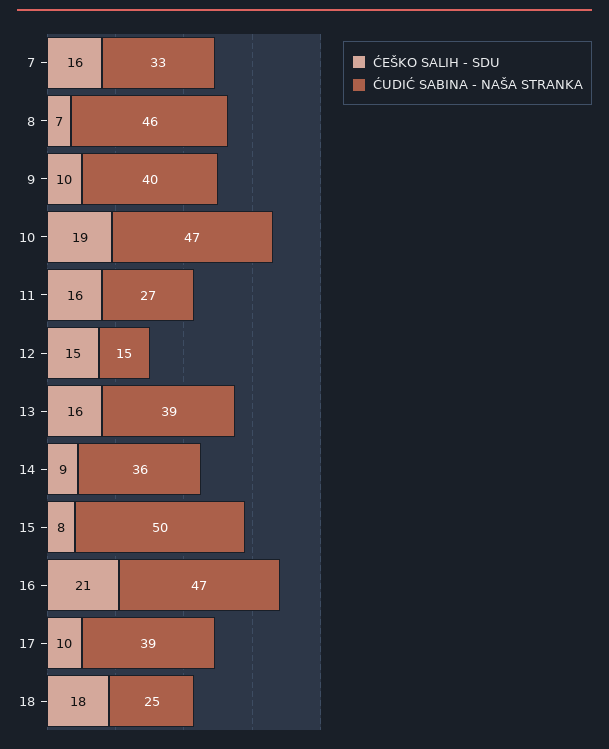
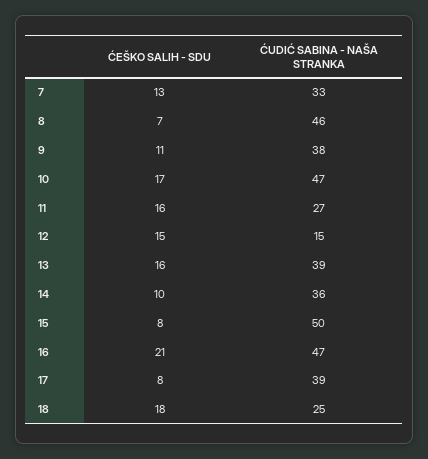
ĆEŠKO SALIH - SDU, 7: 16 -> 13
ĆEŠKO SALIH - SDU, 9: 10 -> 11
ĆUDIĆ SABINA - NAŠA STRANKA, 9: 40 -> 38
ĆEŠKO SALIH - SDU, 10: 19 -> 17
ĆEŠKO SALIH - SDU, 14: 9 -> 10
ĆEŠKO SALIH - SDU, 17: 10 -> 8

